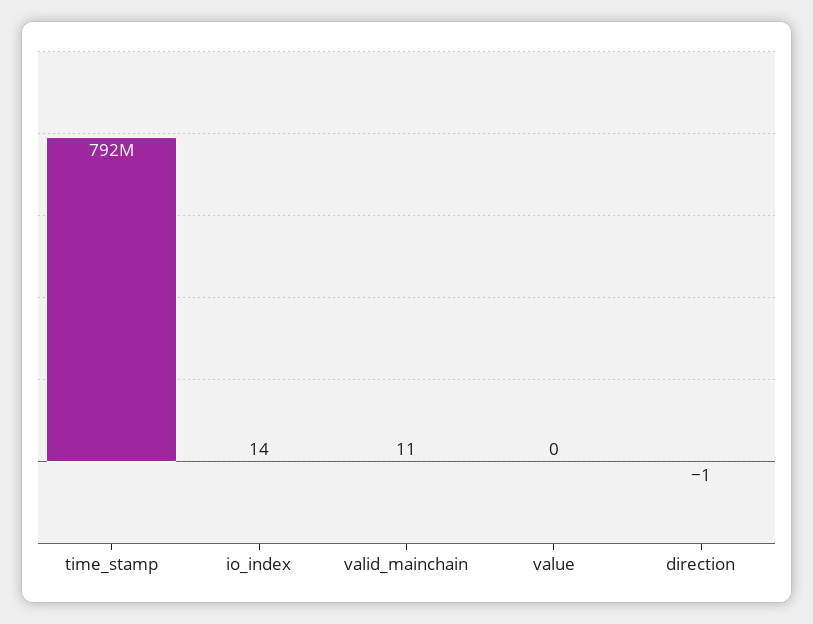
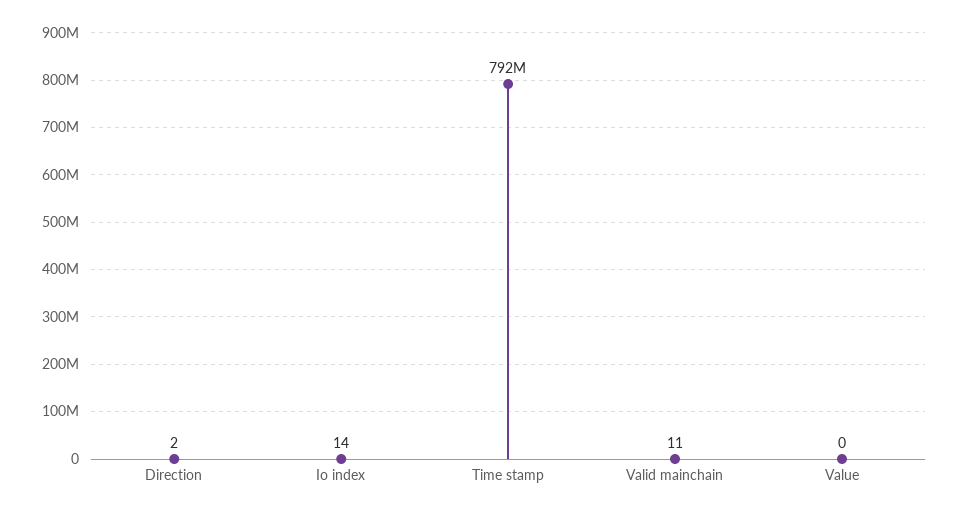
direction: -1 -> 2

